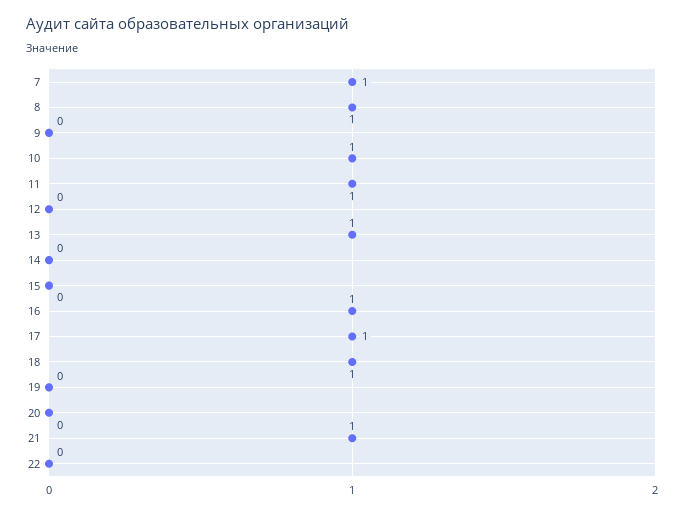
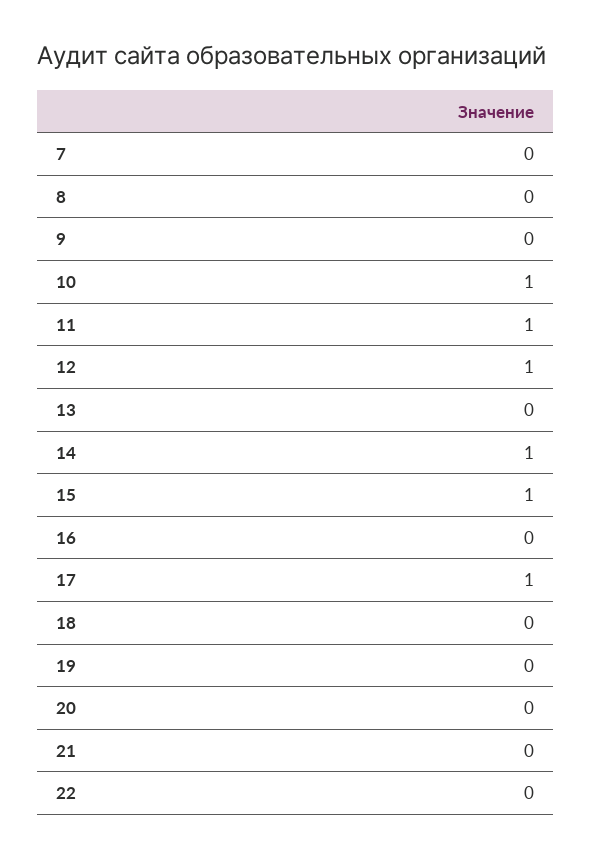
7: 1 -> 0
8: 1 -> 0
12: 0 -> 1
13: 1 -> 0
14: 0 -> 1
15: 0 -> 1
16: 1 -> 0
18: 1 -> 0
21: 1 -> 0

